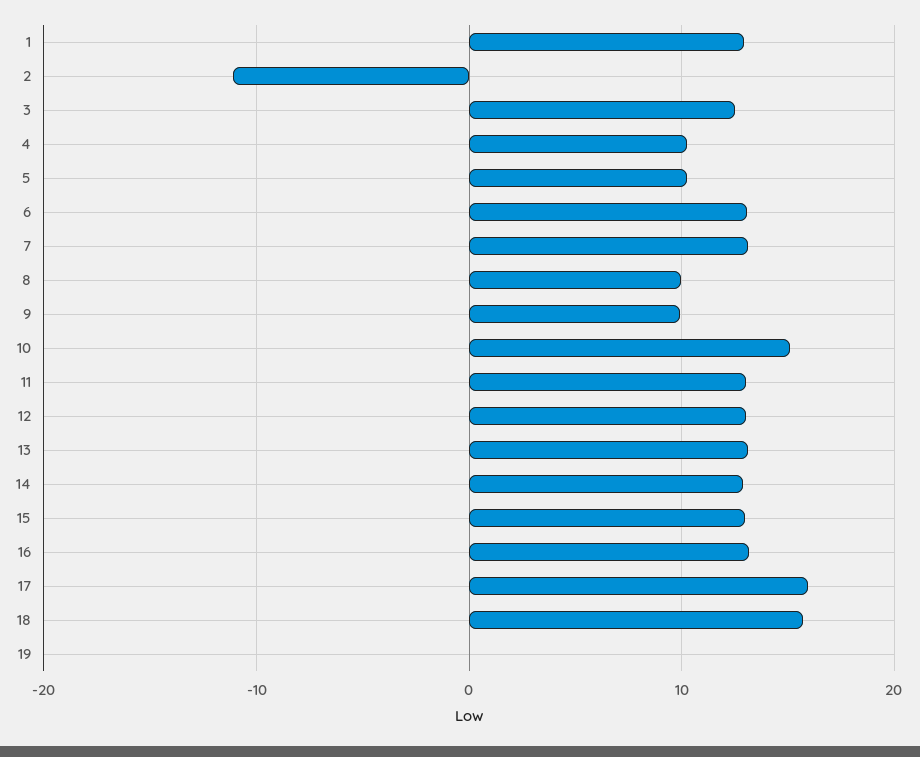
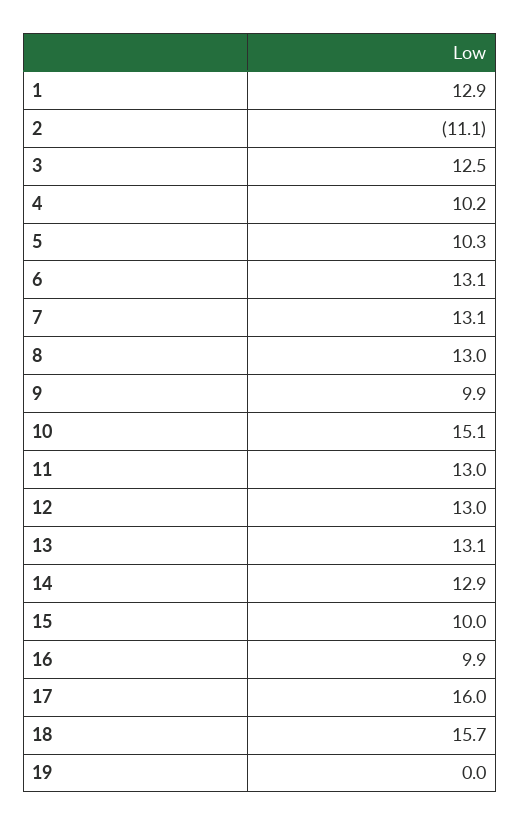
8: 10 -> 13
15: 13 -> 10
16: 13 -> 9.9

